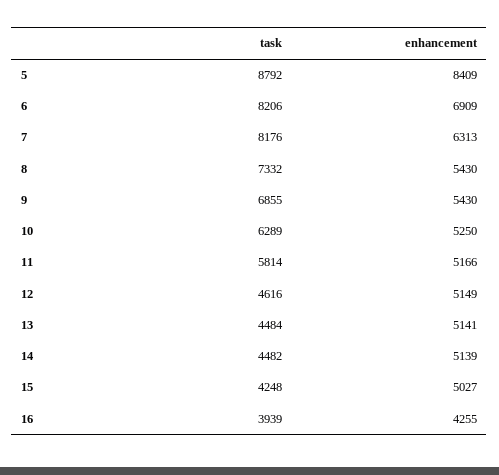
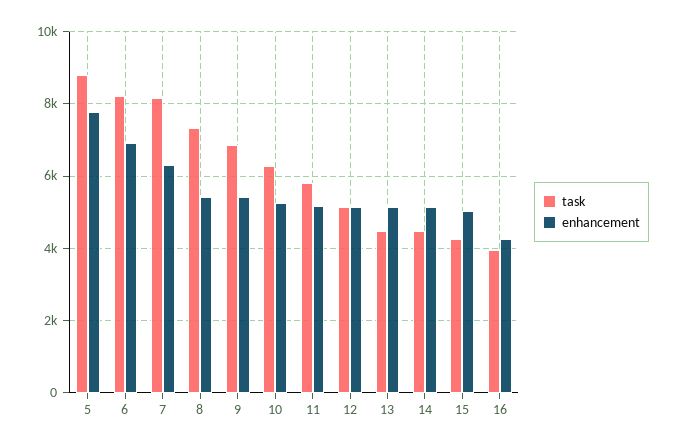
enhancement, 5: 8409 -> 7800
task, 12: 4616 -> 5200

